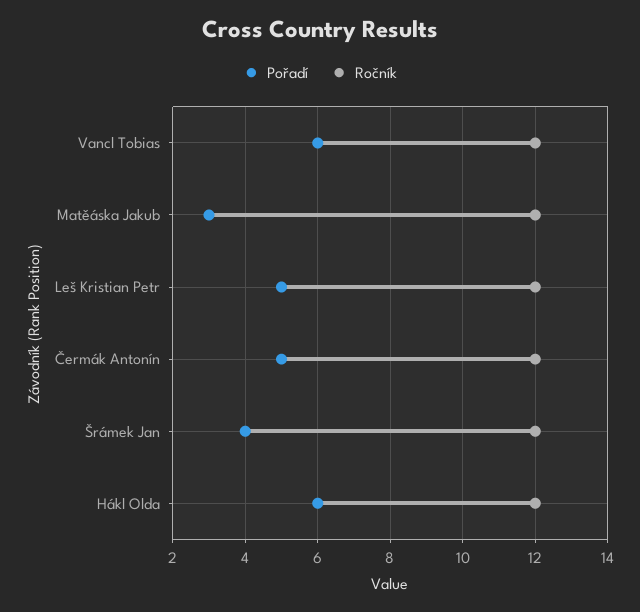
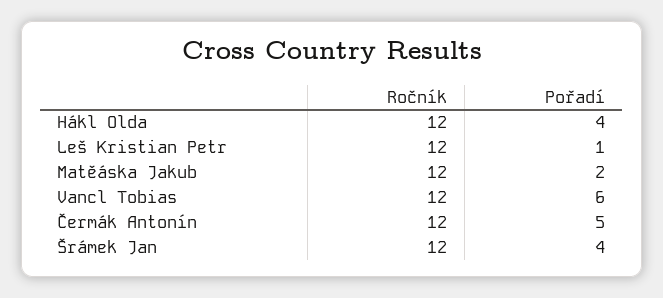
Pořadí, Matěáska Jakub: 3 -> 2
Pořadí, Leš Kristian Petr: 5 -> 1
Pořadí, Hákl Olda: 6 -> 4

